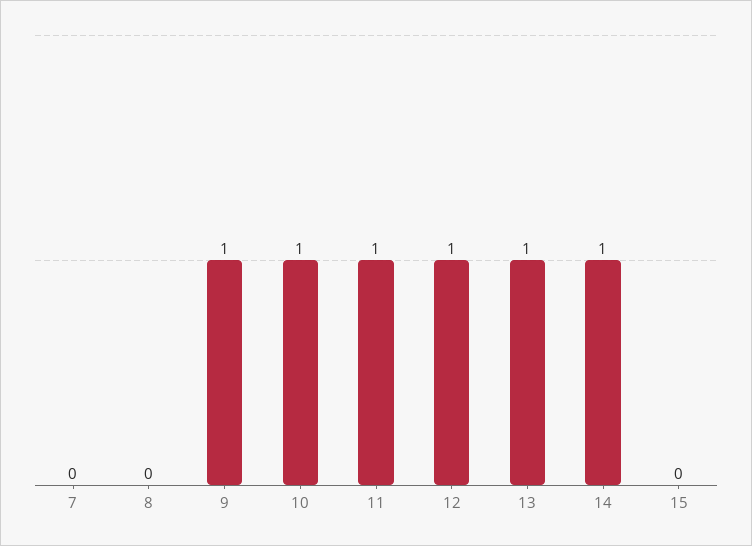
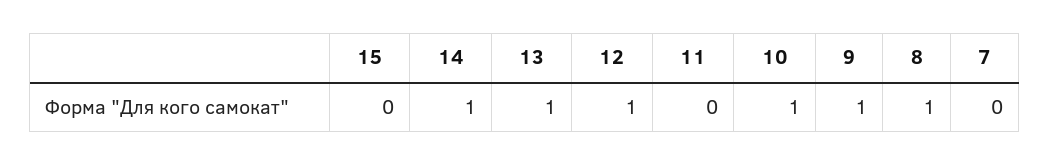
8: 0 -> 1
11: 1 -> 0

